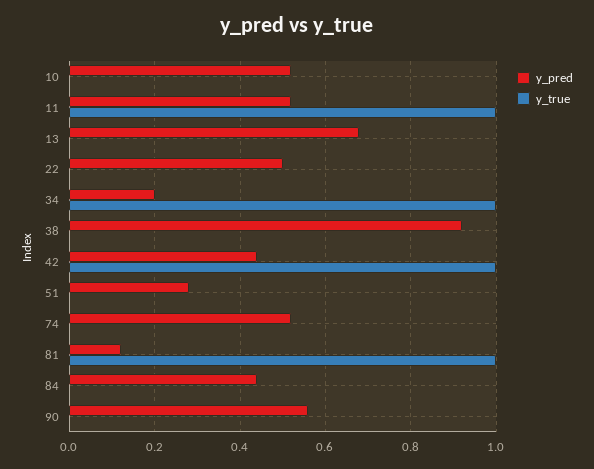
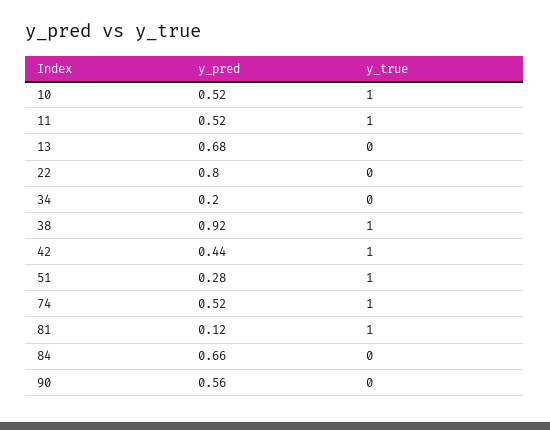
y_true, 10: 0 -> 1
y_pred, 22: 0.5 -> 0.8
y_true, 34: 1 -> 0
y_true, 38: 0 -> 1
y_true, 51: 0 -> 1
y_true, 74: 0 -> 1
y_pred, 84: 0.45 -> 0.66

